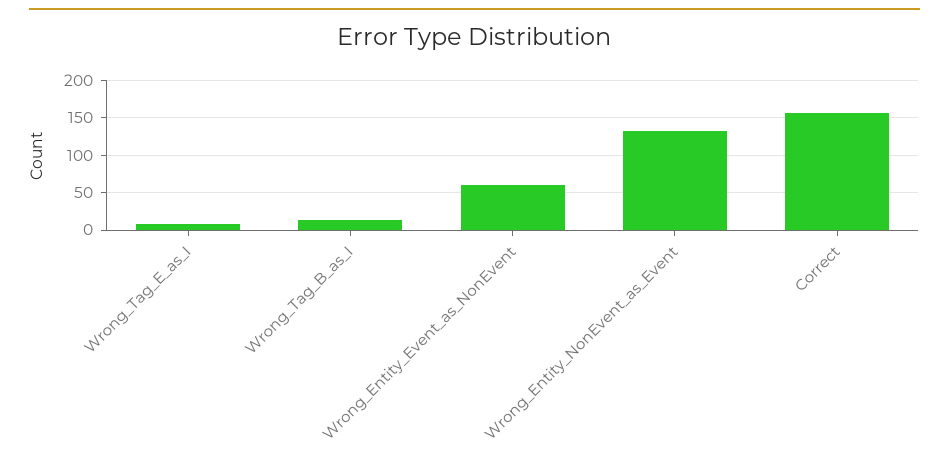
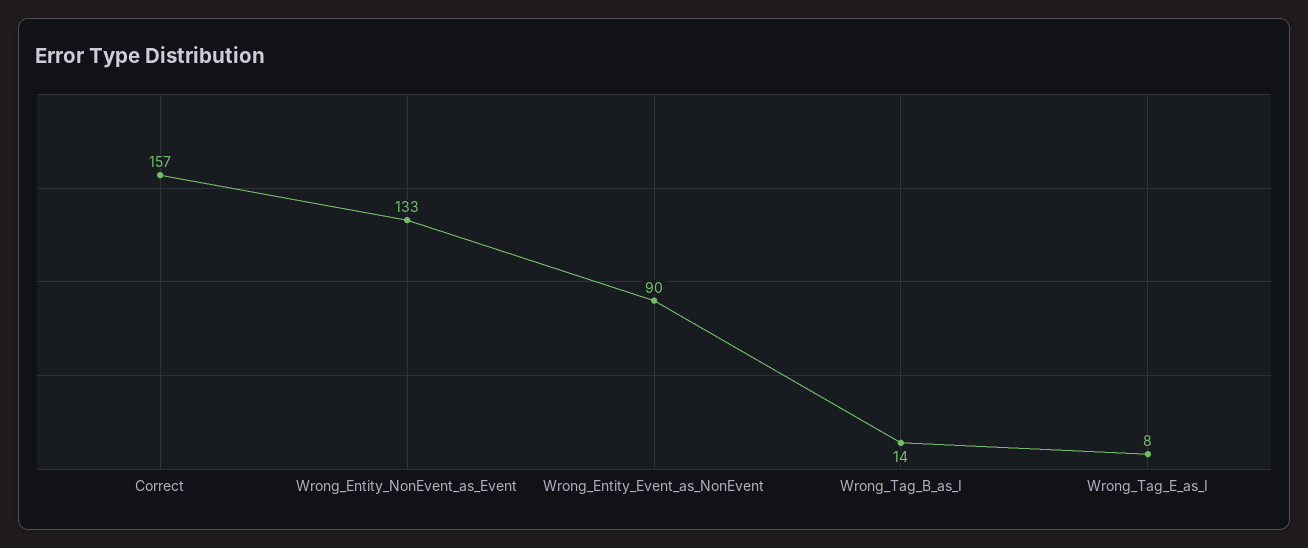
Wrong_Entity_Event_as_NonEvent: 60 -> 90

